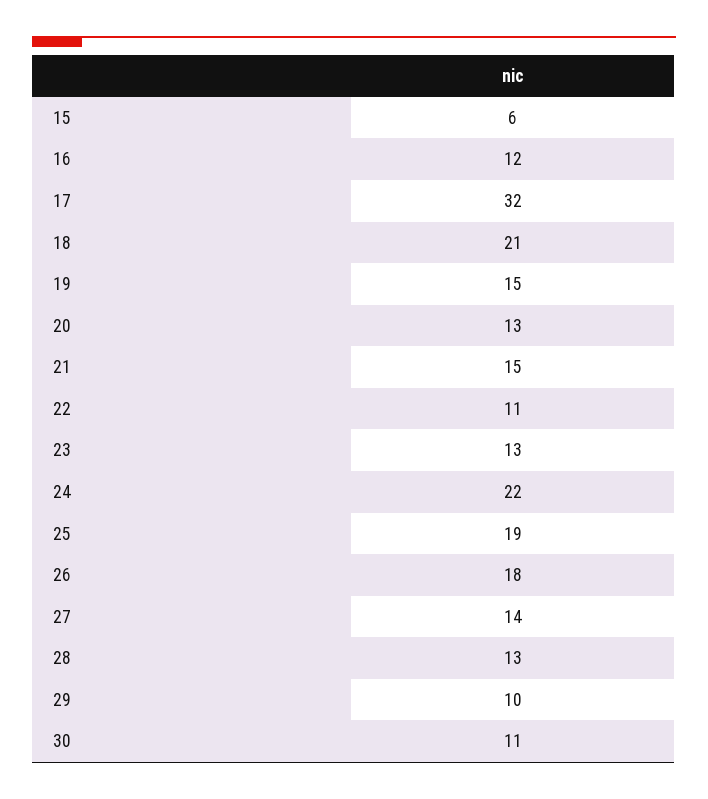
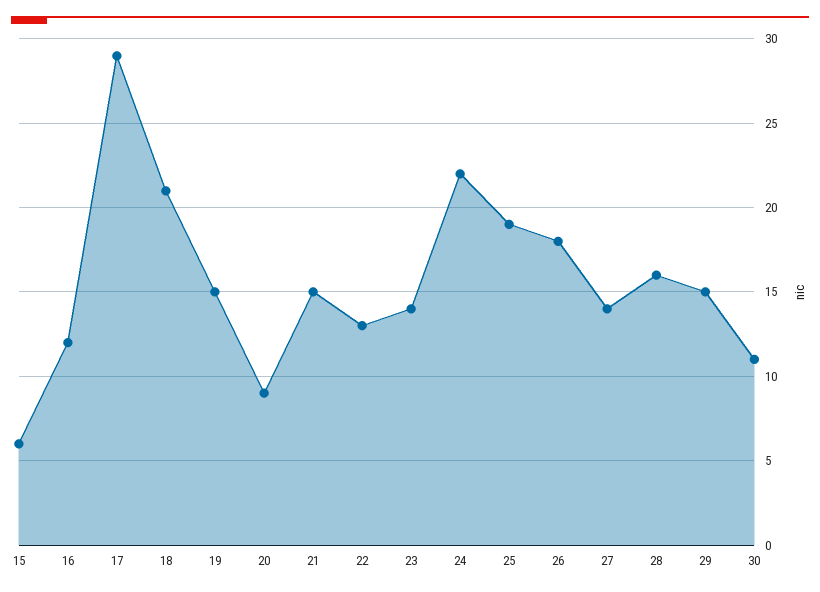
17: 32 -> 29
20: 13 -> 9
22: 11 -> 13
23: 13 -> 14
28: 13 -> 16
29: 10 -> 15

